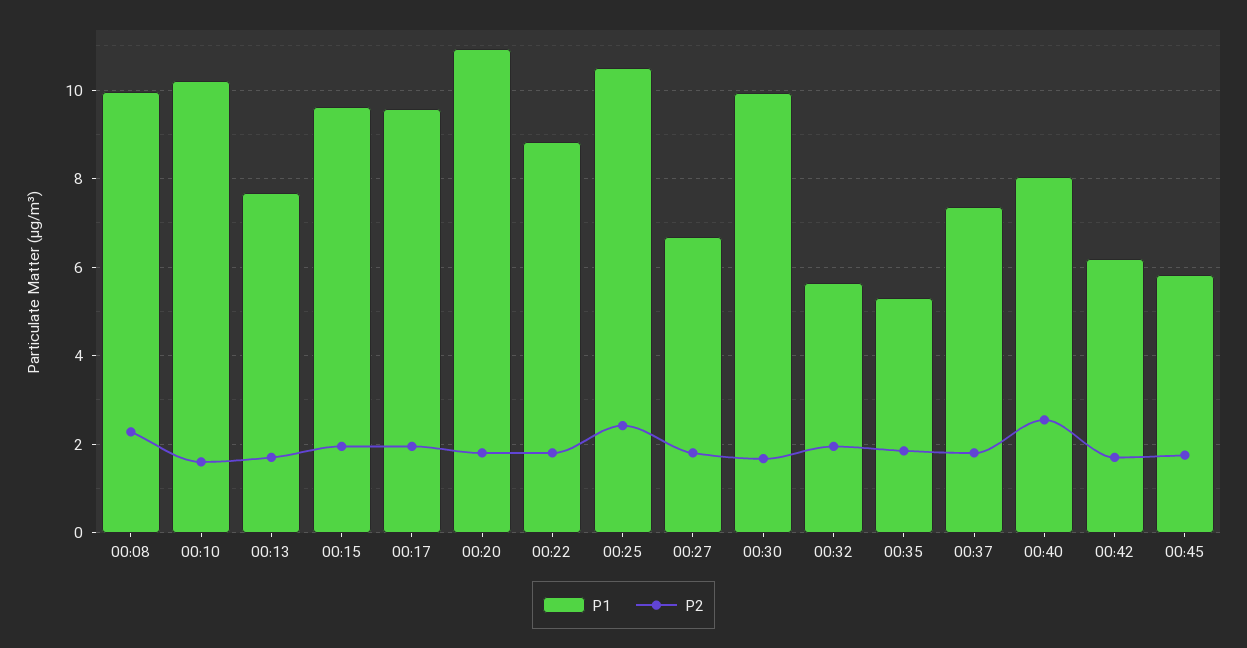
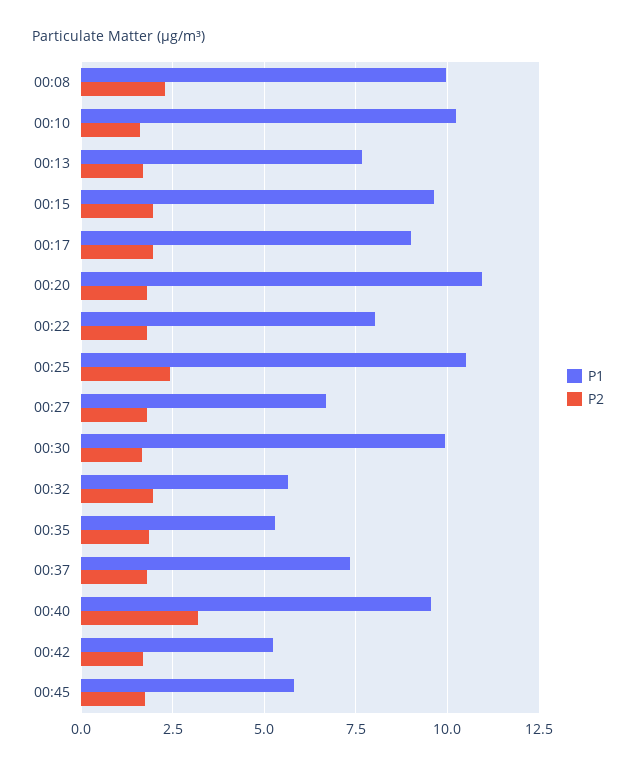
P1, 00:17: 9.6 -> 9
P1, 00:22: 8.8 -> 8
P1, 00:40: 8 -> 9.5
P2, 00:40: 2.6 -> 3.25
P1, 00:42: 6.2 -> 5.25

